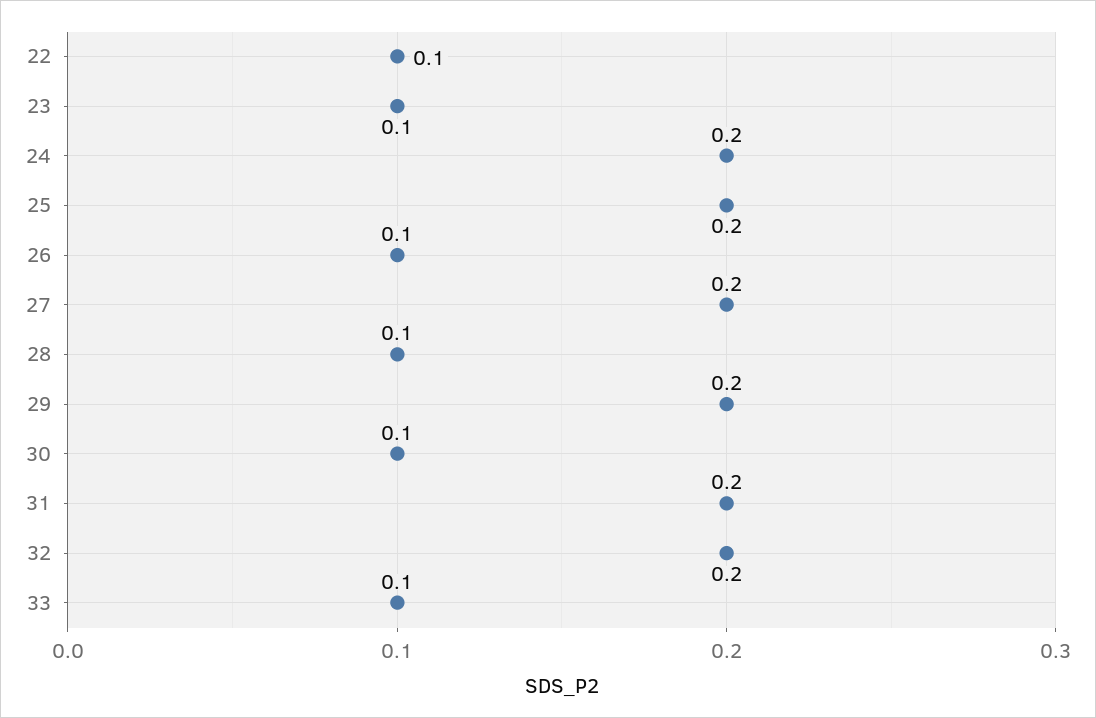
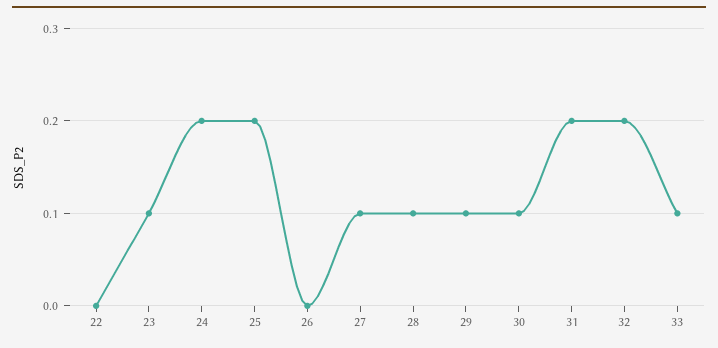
22: 0.1 -> 0
26: 0.1 -> 0
27: 0.2 -> 0.1
29: 0.2 -> 0.1

